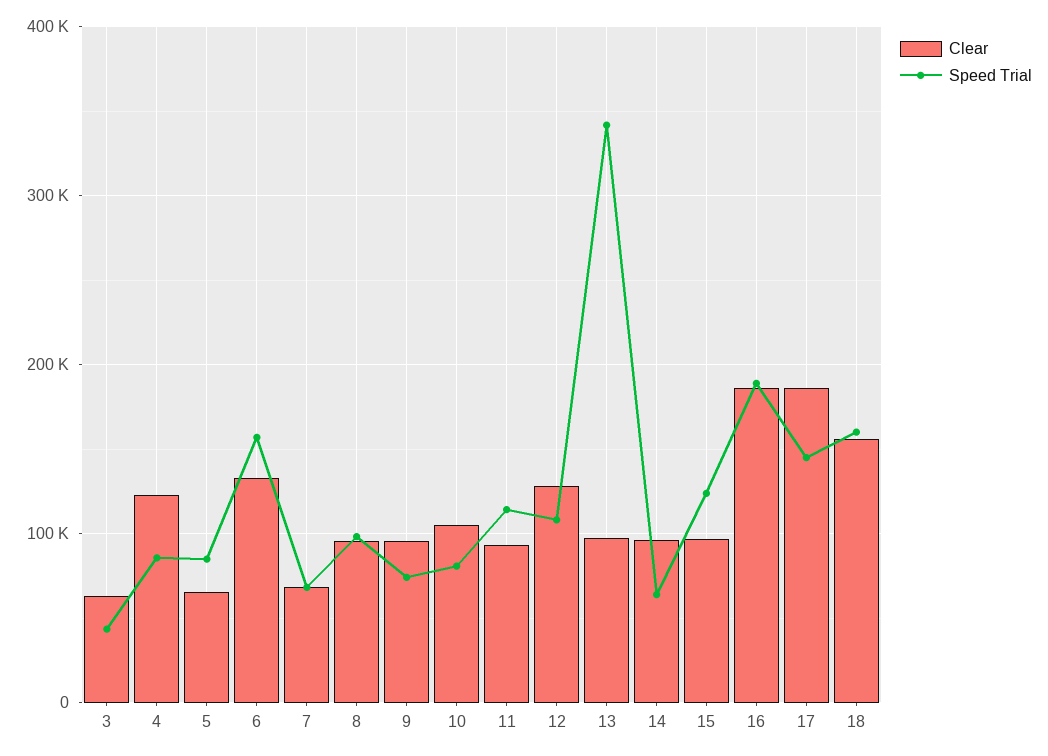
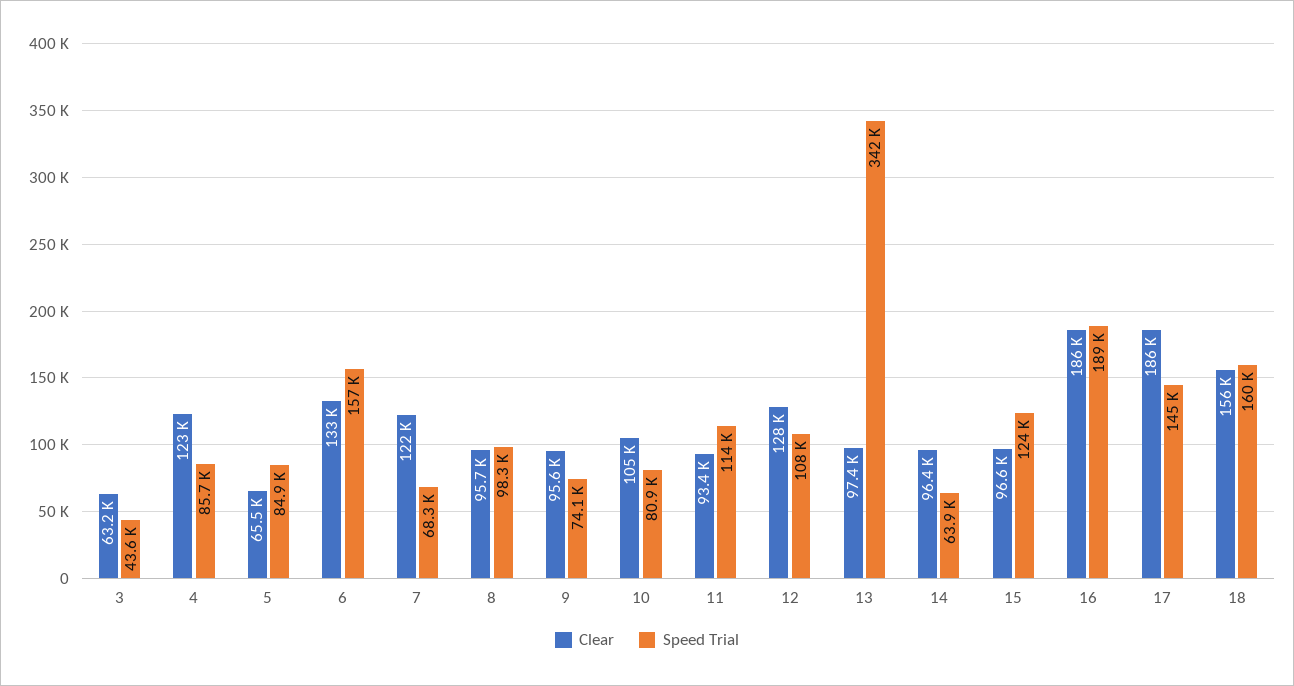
Clear, 7: 70000 -> 122000

